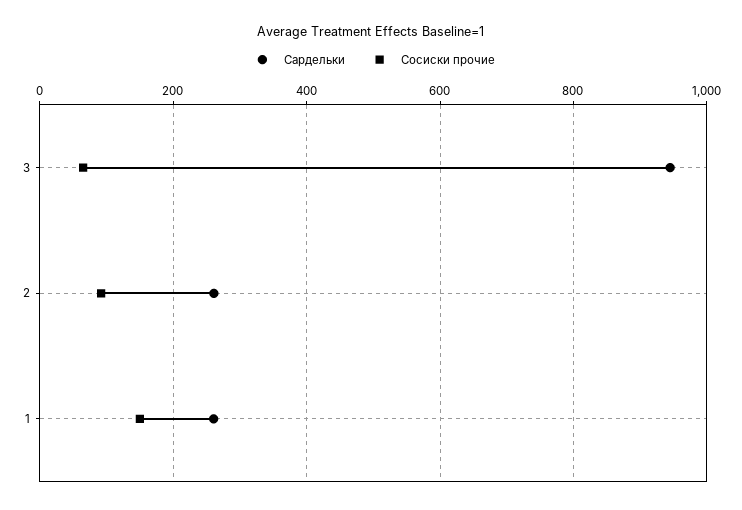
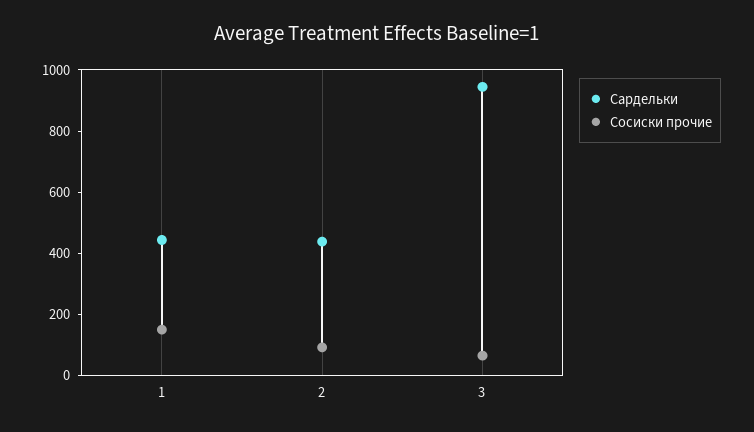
Сардельки, 2: 260 -> 450
Сардельки, 1: 260 -> 450

